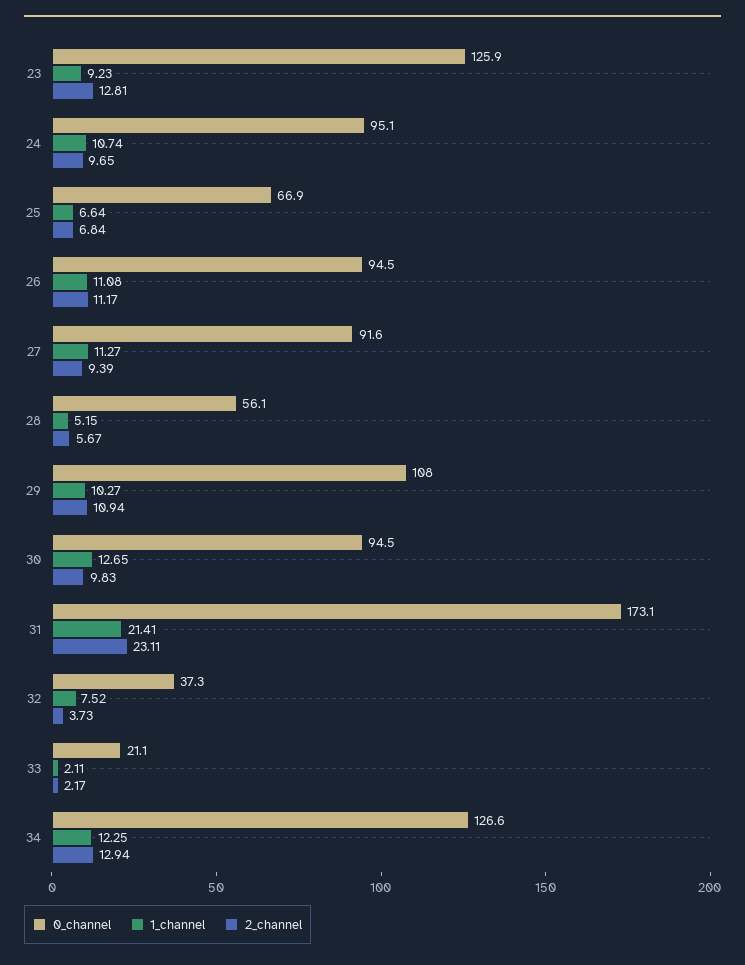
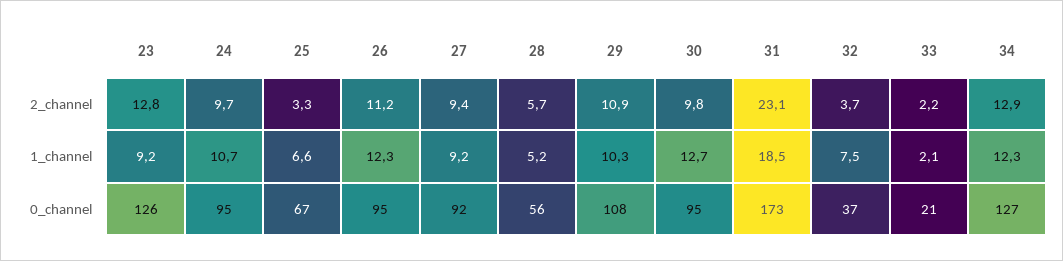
2_channel, 25: 6.84 -> 3.3
1_channel, 26: 11.08 -> 12.3
1_channel, 27: 11.27 -> 9.2
1_channel, 31: 21.41 -> 18.5

